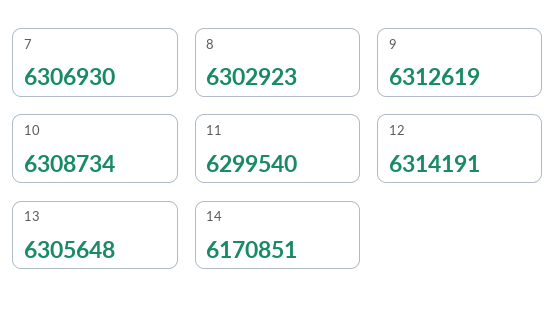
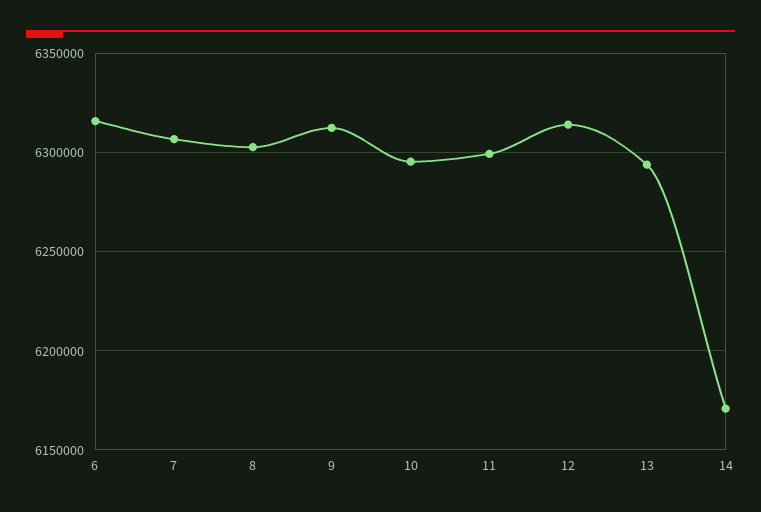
10: 6308734 -> 6295000
13: 6305648 -> 6295000
6: none -> 6315000

